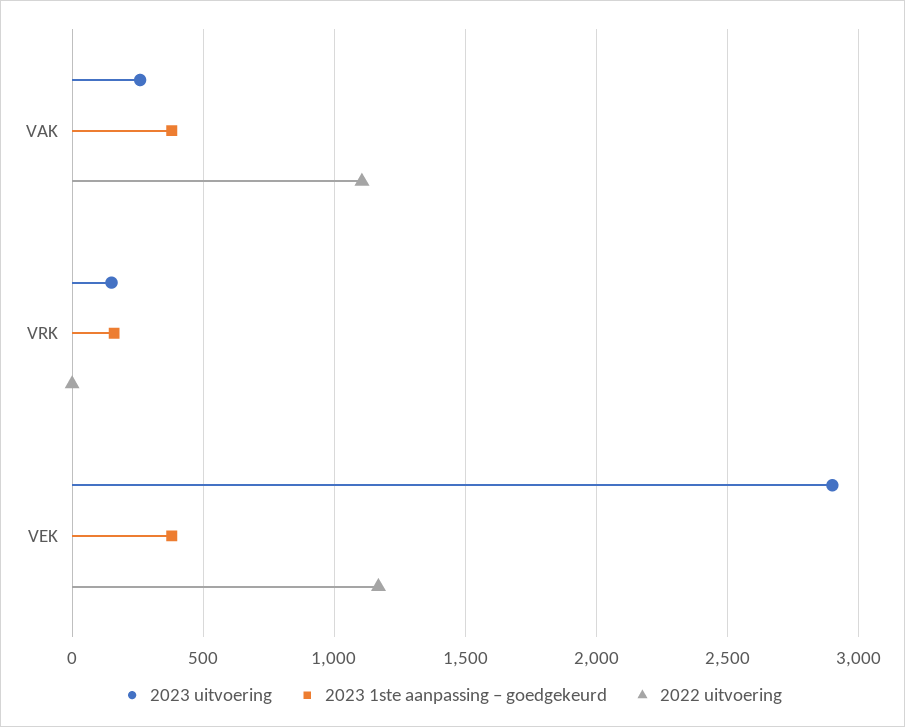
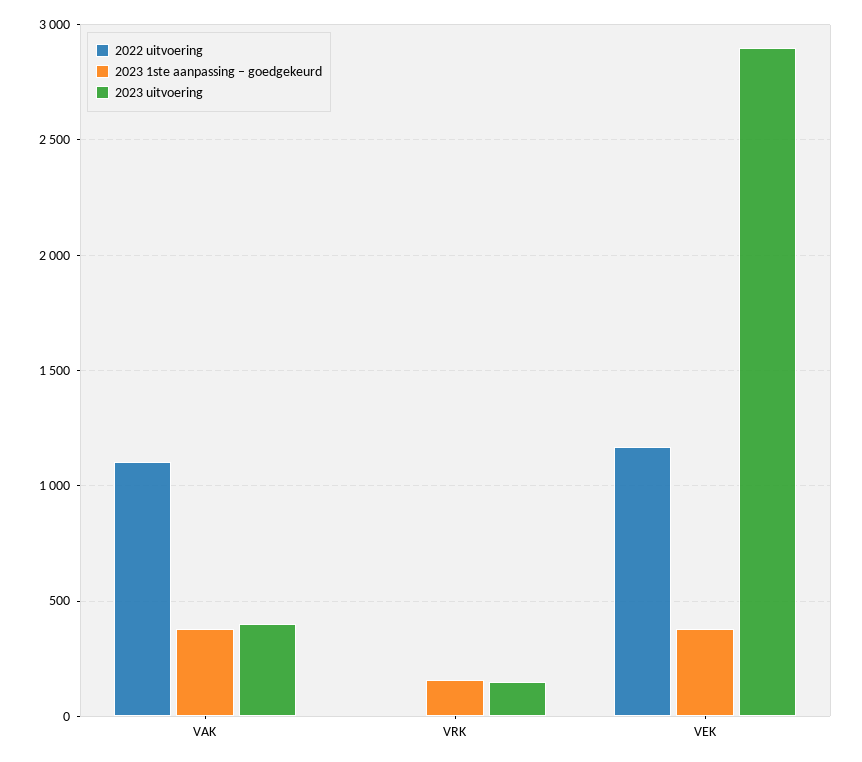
2023 uitvoering, VAK: 250 -> 400

